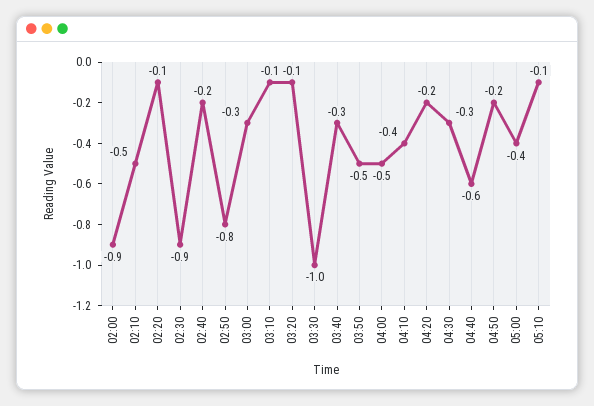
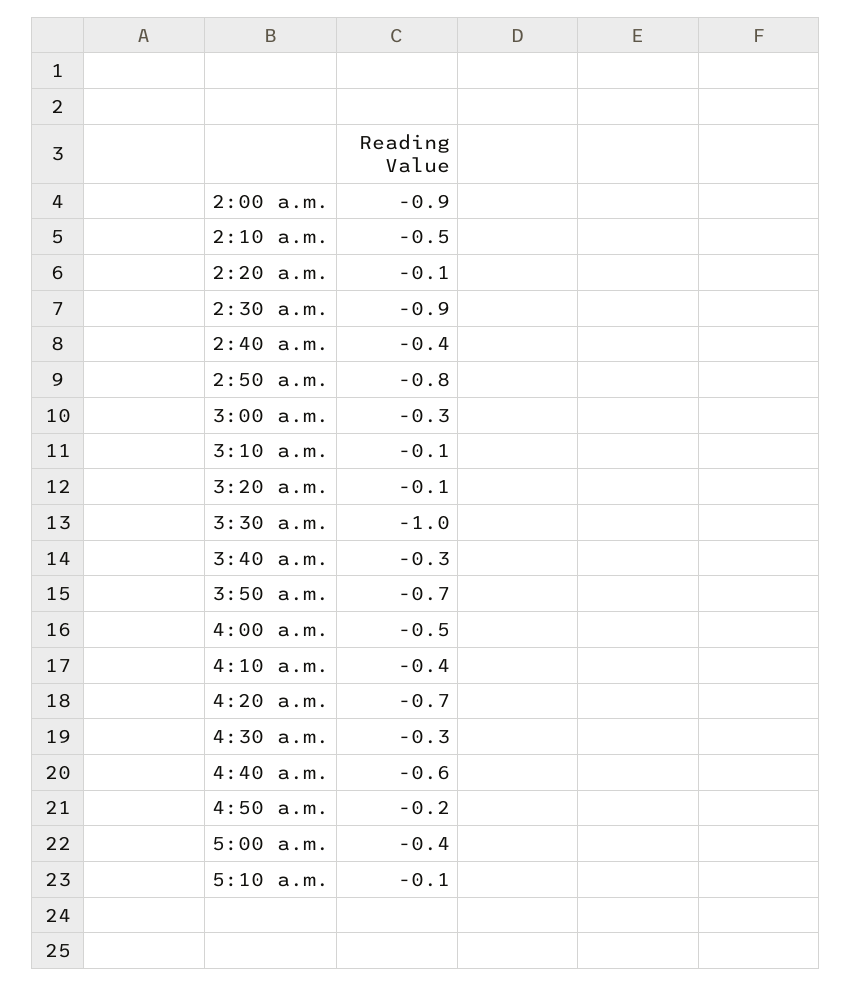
02:40: -0.2 -> -0.4
03:50: -0.5 -> -0.7
04:20: -0.2 -> -0.7

